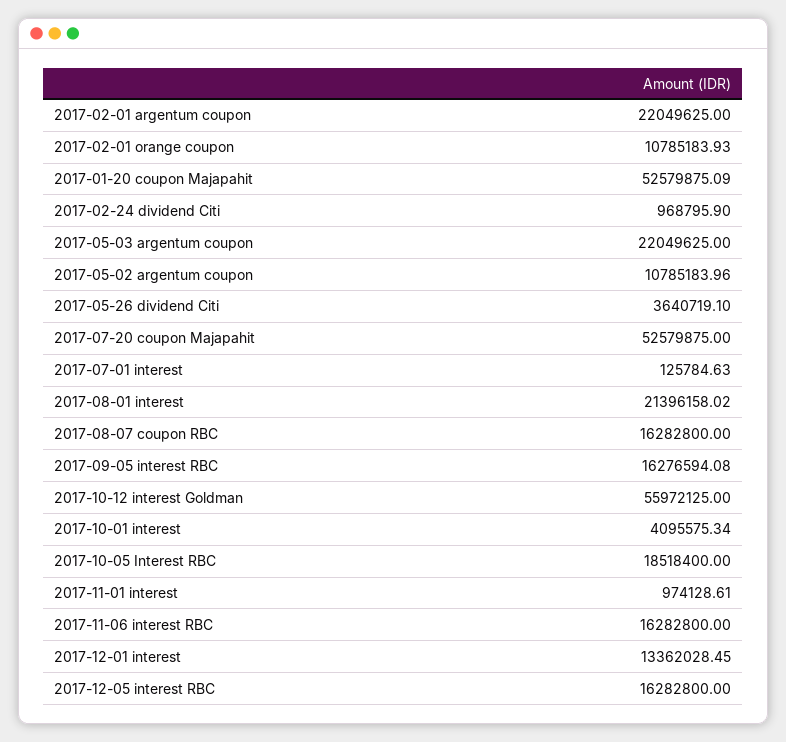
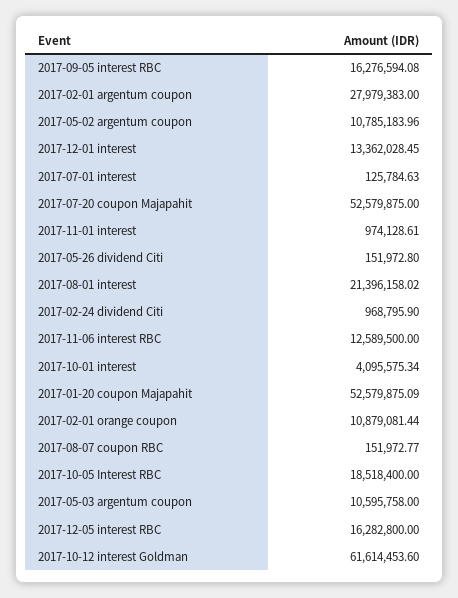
2017-02-01 argentum coupon: 22049625 -> 27979383
2017-02-01 orange coupon: 10785183.93 -> 10879081.44
2017-05-03 argentum coupon: 22049625 -> 10595758
2017-05-26 dividend Citi: 3640719.1 -> 151972.8
2017-08-07 coupon RBC: 16282800 -> 151972.77
2017-10-12 interest Goldman: 55972125 -> 61614453.6
2017-11-06 interest RBC: 16282800 -> 12589500

